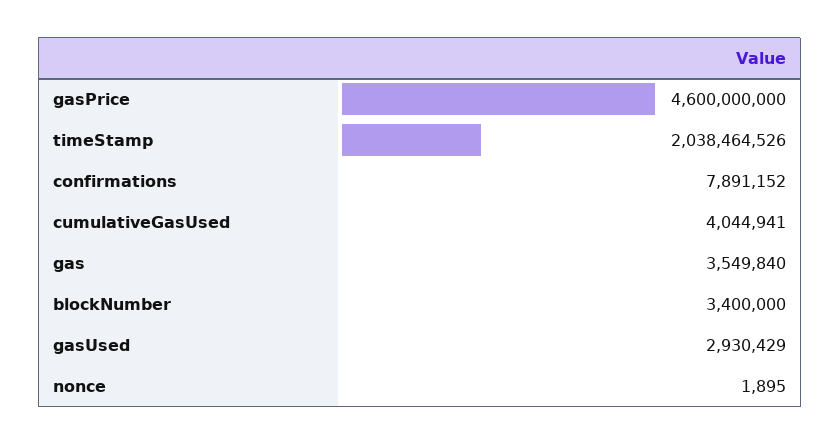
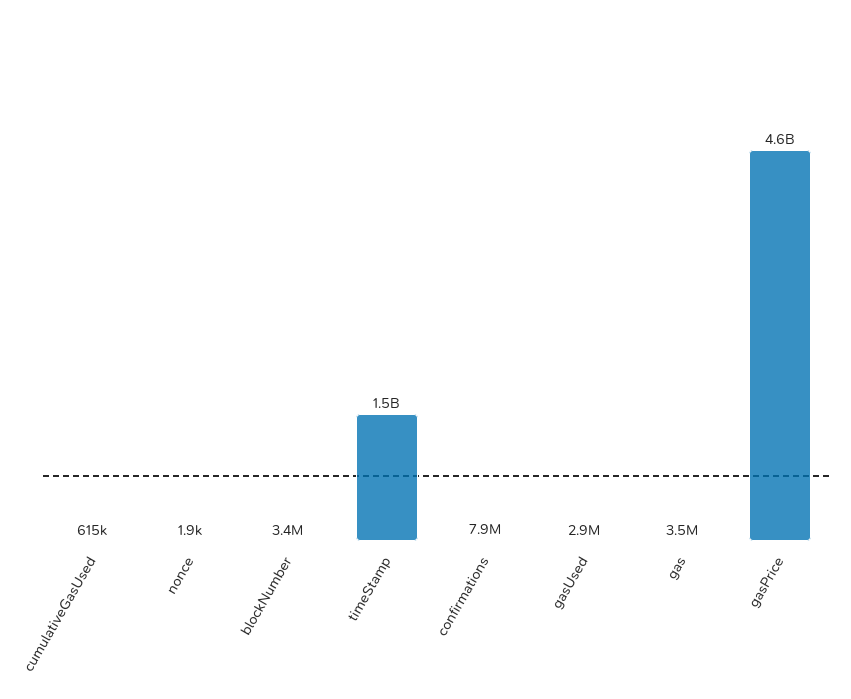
timeStamp: 2038464526 -> 1500000000
cumulativeGasUsed: 4044941 -> 615000

